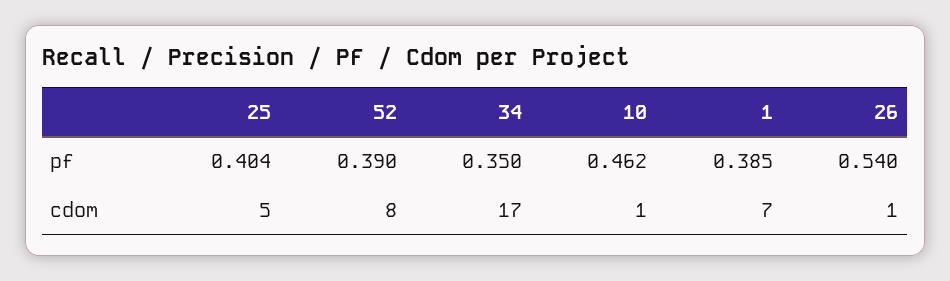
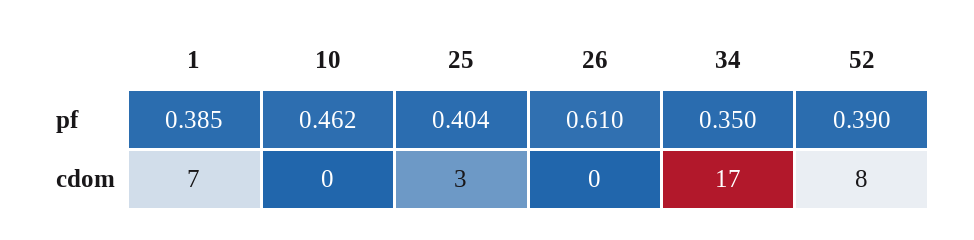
26, pf: 0.54 -> 0.61
25, cdom: 5 -> 3
10, cdom: 1 -> 0
26, cdom: 1 -> 0

